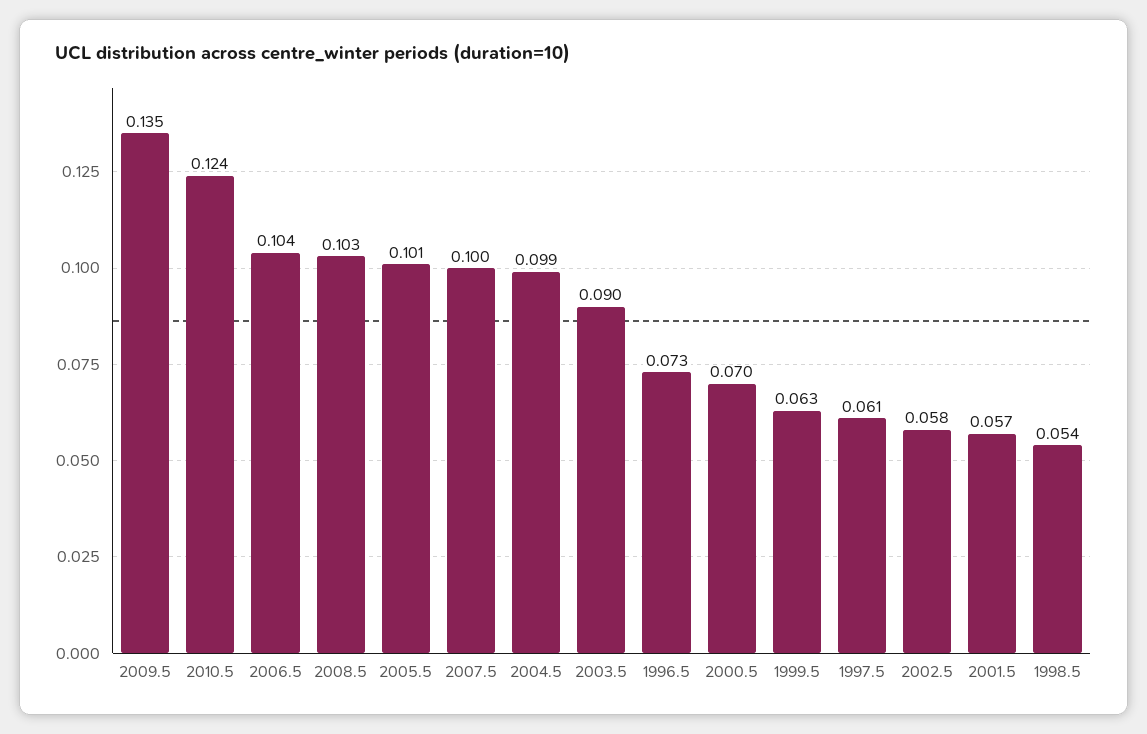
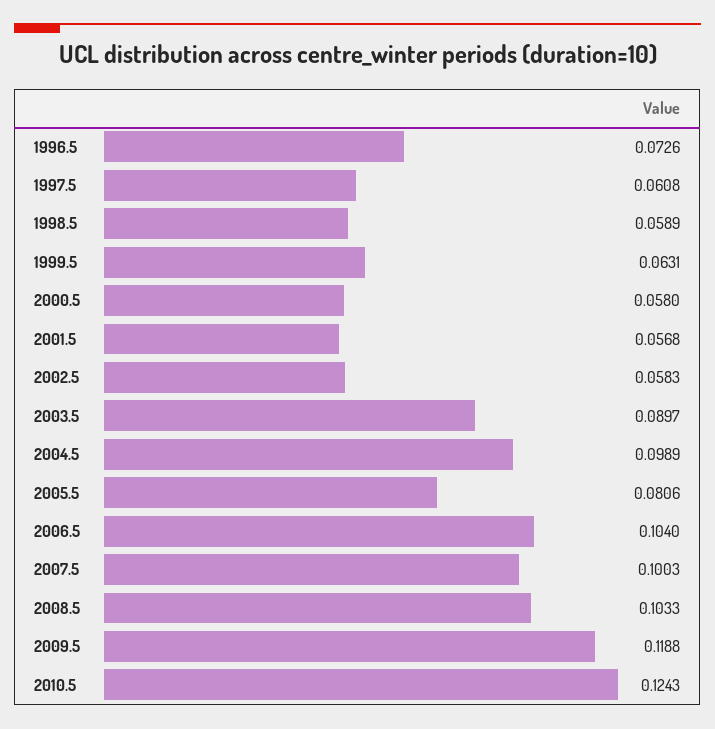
2009.5: 0.135 -> 0.1188
2005.5: 0.101 -> 0.0806
2000.5: 0.07 -> 0.058
1998.5: 0.054 -> 0.0589

